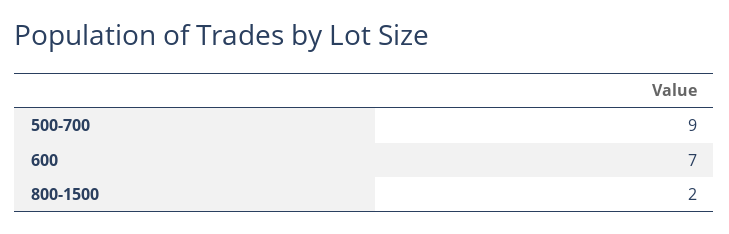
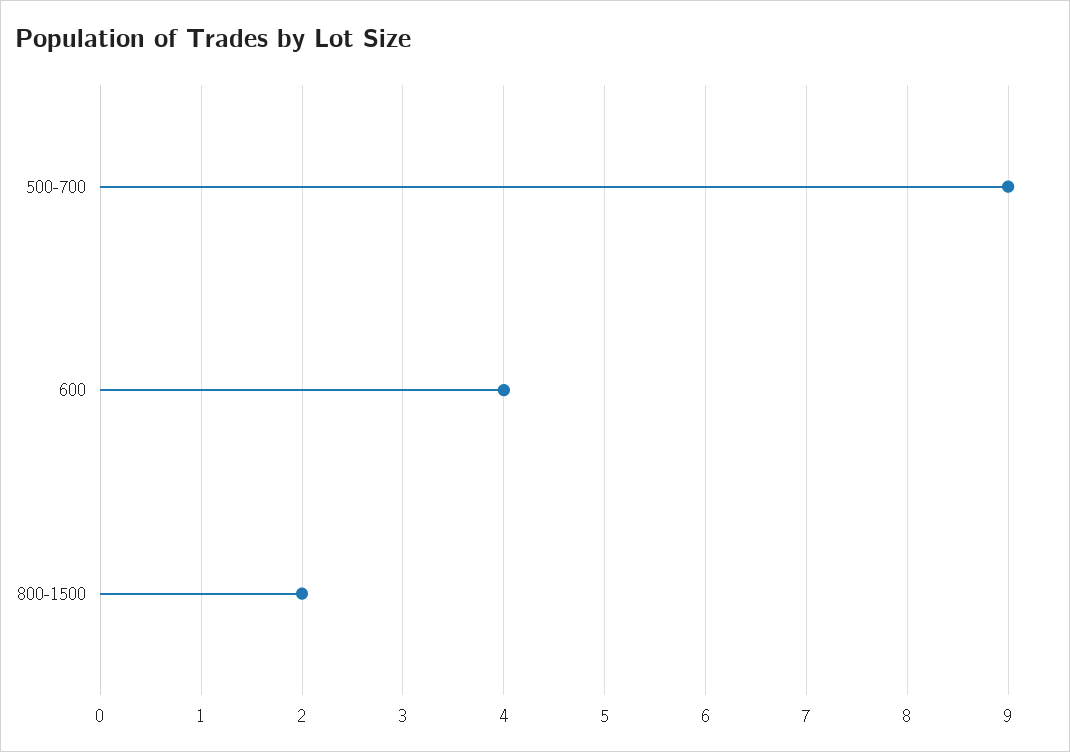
600: 7 -> 4

